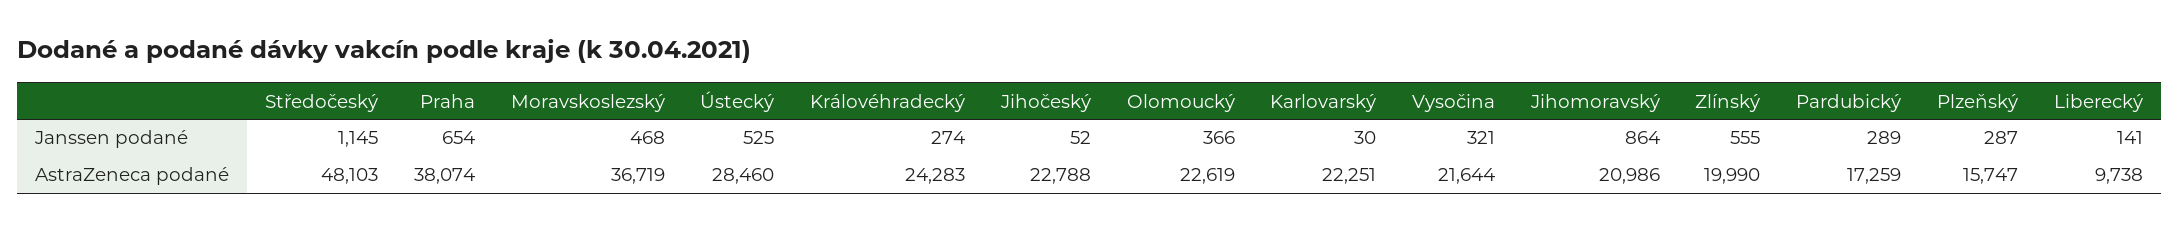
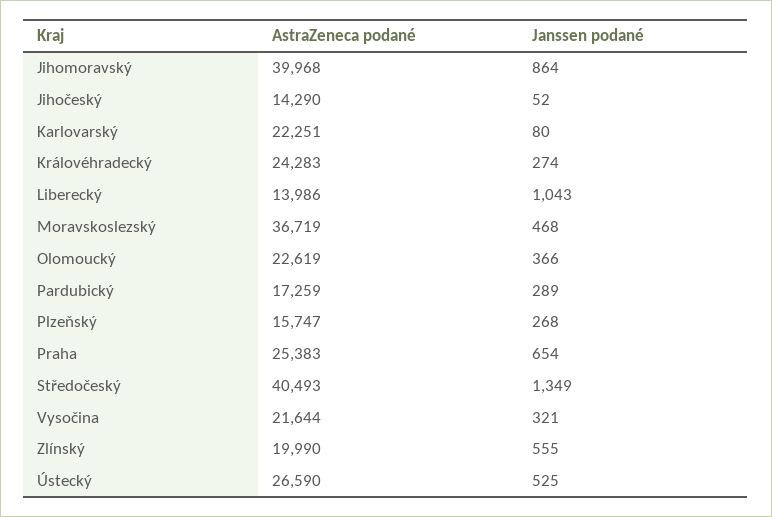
Středočeský, Janssen podané: 1145 -> 1349
Karlovarský, Janssen podané: 30 -> 80
Plzeňský, Janssen podané: 287 -> 268
Liberecký, Janssen podané: 141 -> 1043
Středočeský, AstraZeneca podané: 48103 -> 40493
Praha, AstraZeneca podané: 38074 -> 25383
Ústecký, AstraZeneca podané: 28460 -> 26590
Jihočeský, AstraZeneca podané: 22788 -> 14290
Jihomoravský, AstraZeneca podané: 20986 -> 39968
Liberecký, AstraZeneca podané: 9738 -> 13986

